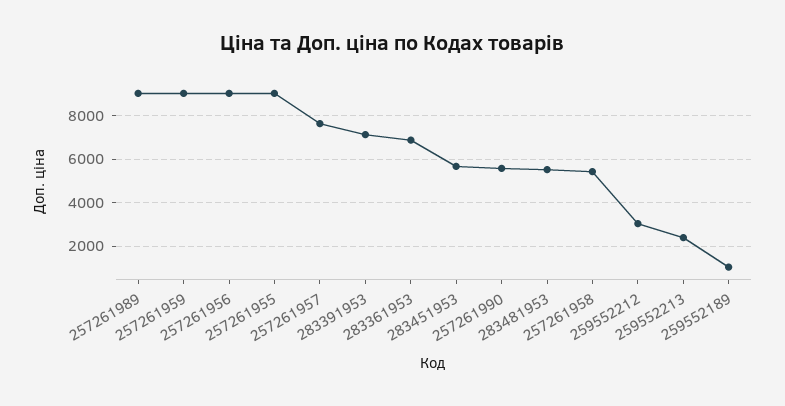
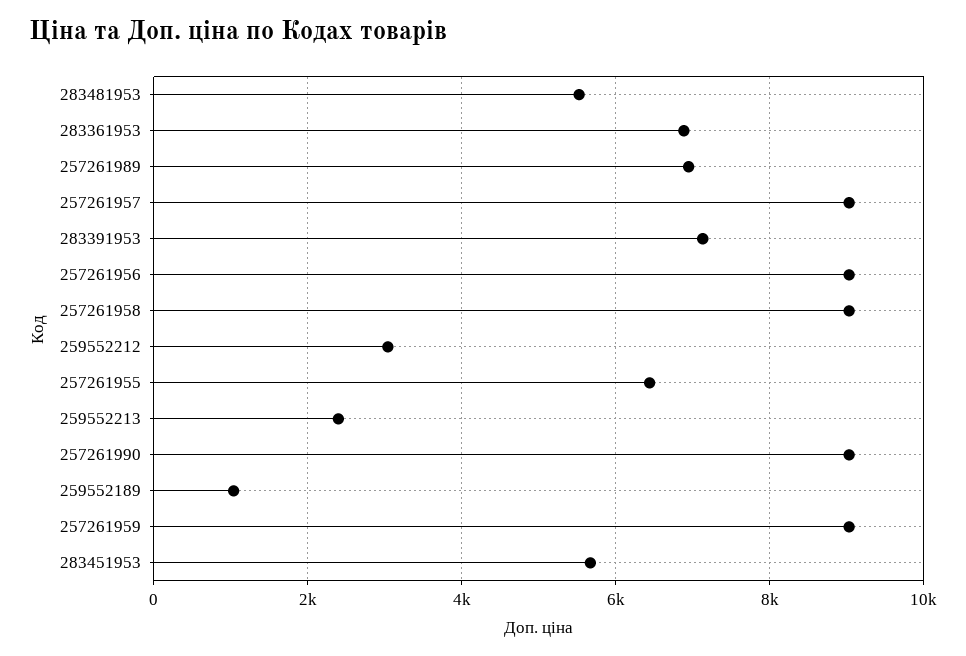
257261989: 9000 -> 7000
257261955: 9000 -> 6400
257261957: 7500 -> 9000
257261990: 5500 -> 9000
257261958: 5500 -> 9000

